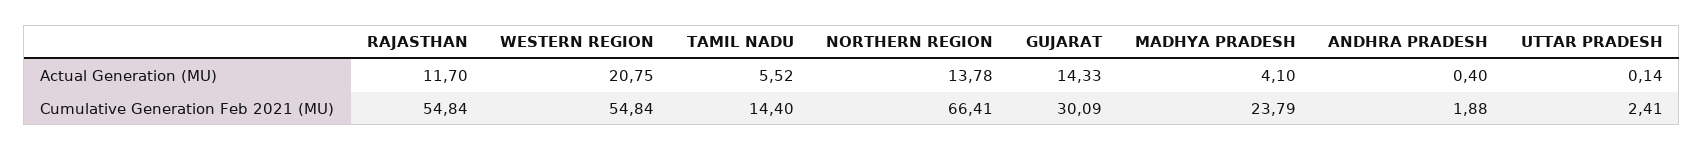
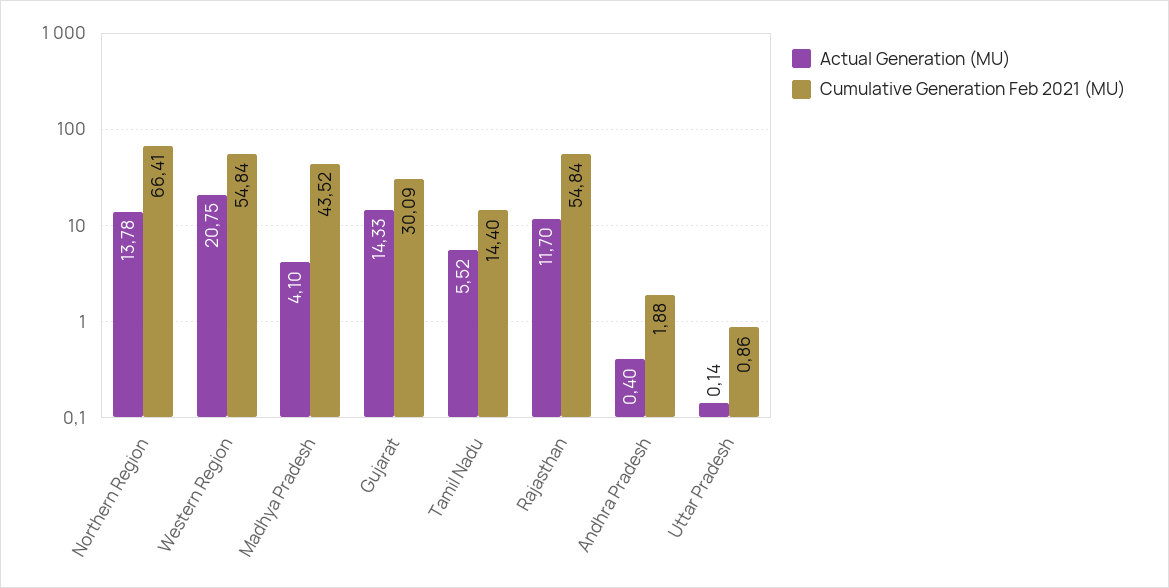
Cumulative Generation Feb 2021 (MU), MADHYA PRADESH: 23.79 -> 43.52
Cumulative Generation Feb 2021 (MU), UTTAR PRADESH: 2.41 -> 0.86

